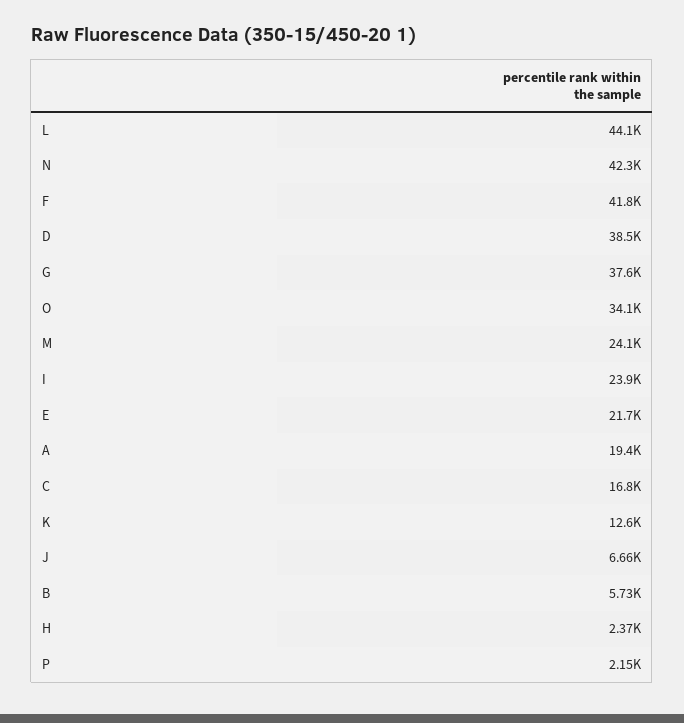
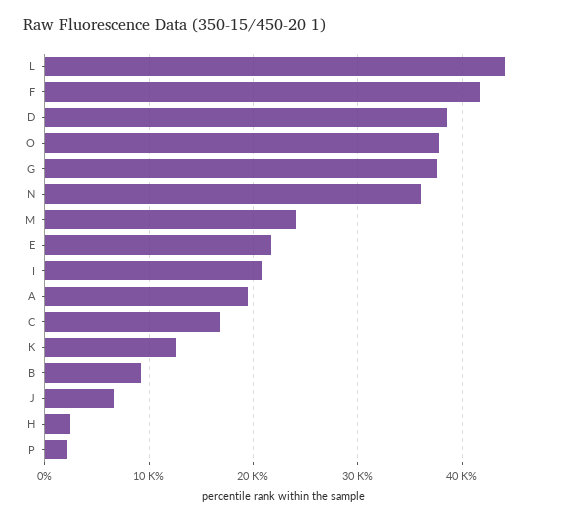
N: 42300 -> 36000
O: 34100 -> 38000
I: 23900 -> 21000
B: 5730 -> 9000

